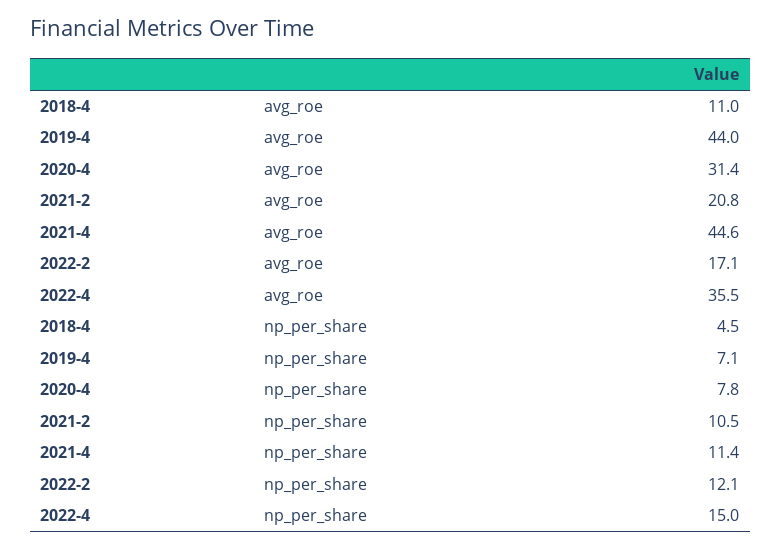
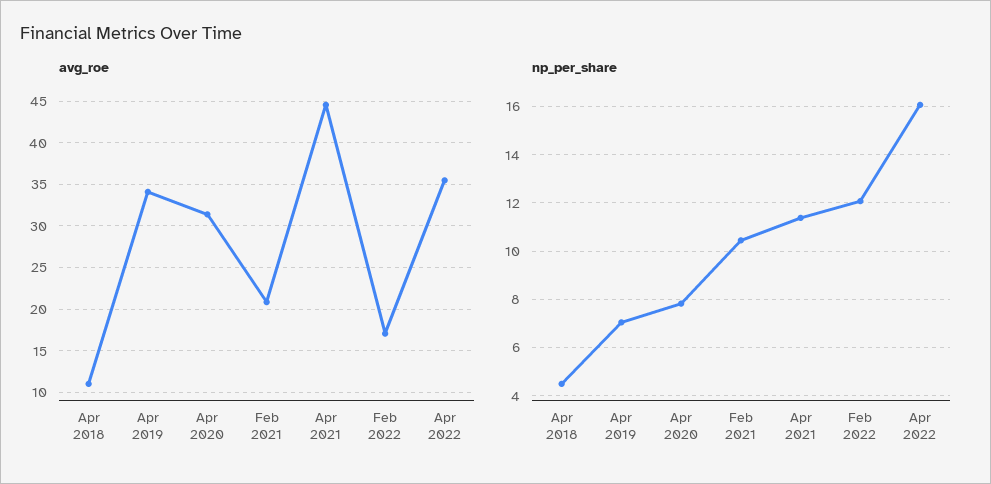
avg_roe, 2019-4: 44 -> 34
np_per_share, 2022-4: 15 -> 16

